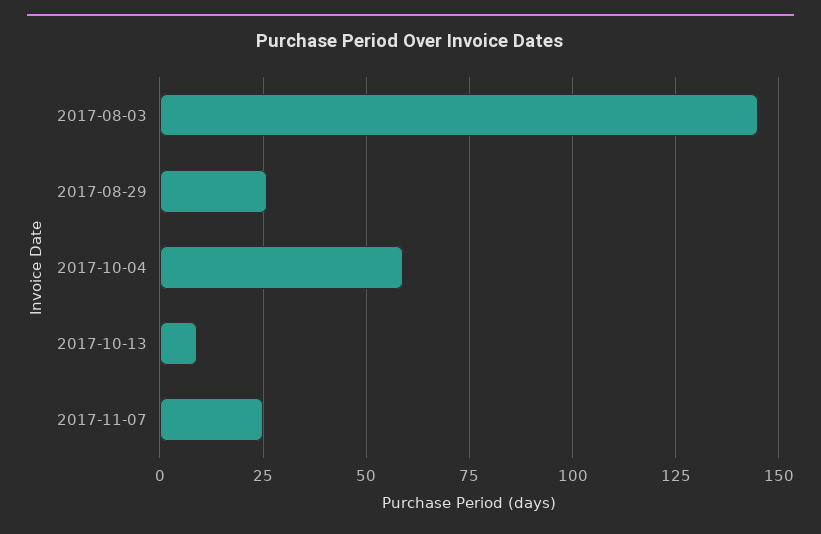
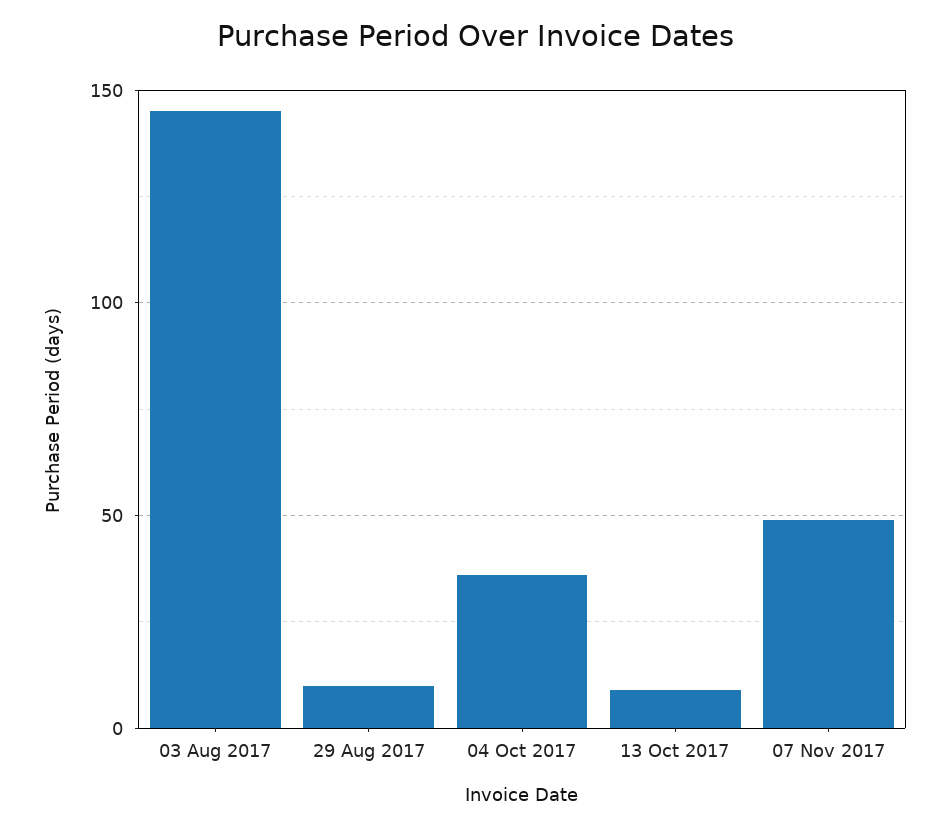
2017-08-29: 25 -> 10
2017-10-04: 60 -> 35
2017-11-07: 25 -> 50

